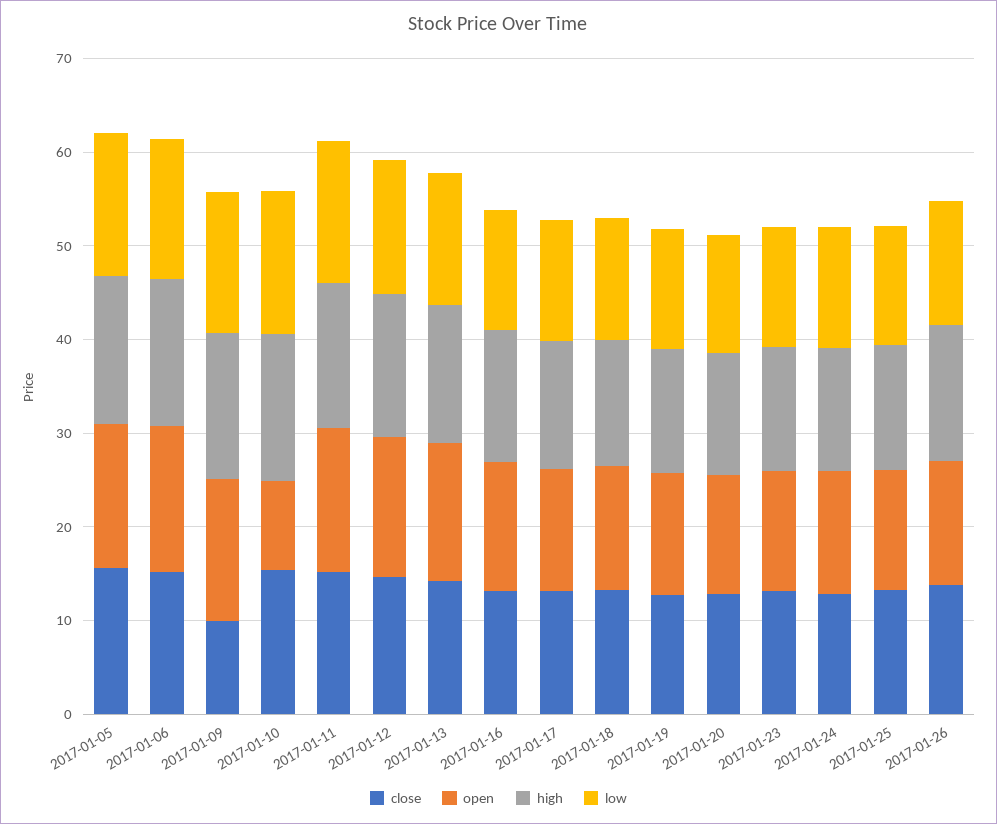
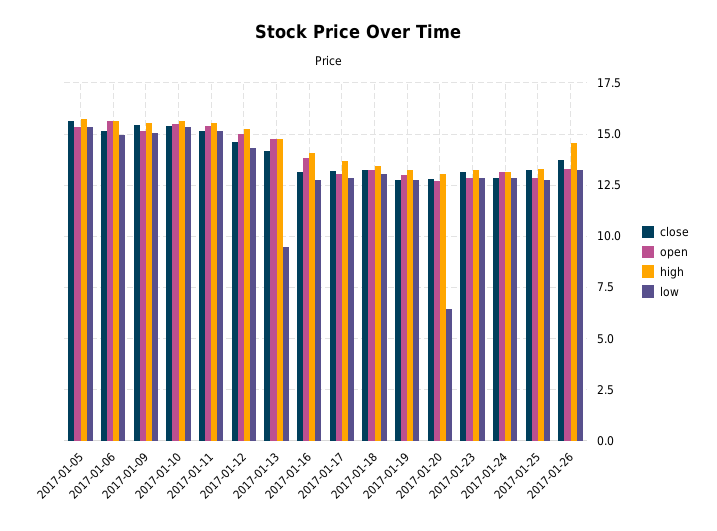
close, 2017-01-09: 10 -> 15.5
open, 2017-01-10: 10 -> 15.5
low, 2017-01-13: 14 -> 9.5
low, 2017-01-20: 12 -> 6.5

